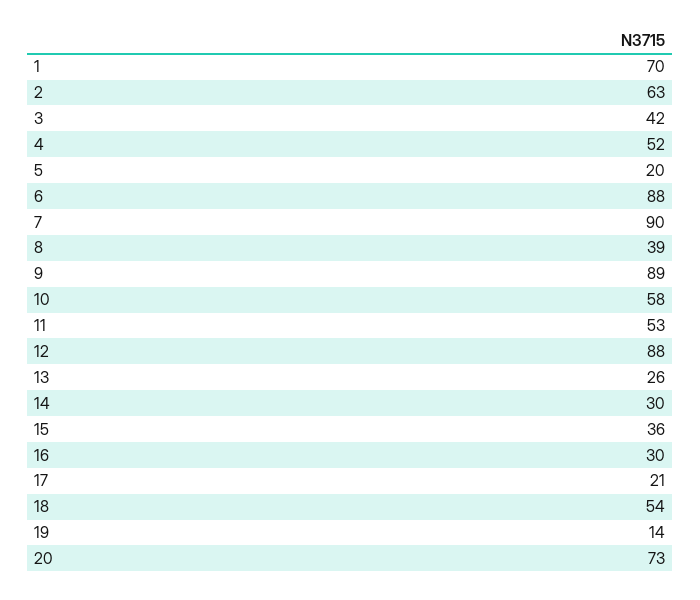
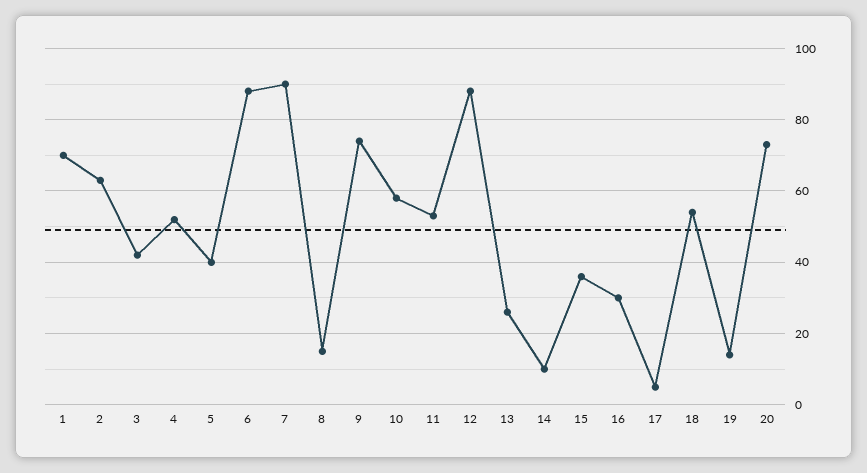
5: 20 -> 40
8: 39 -> 15
9: 89 -> 75
14: 30 -> 10
17: 21 -> 5

